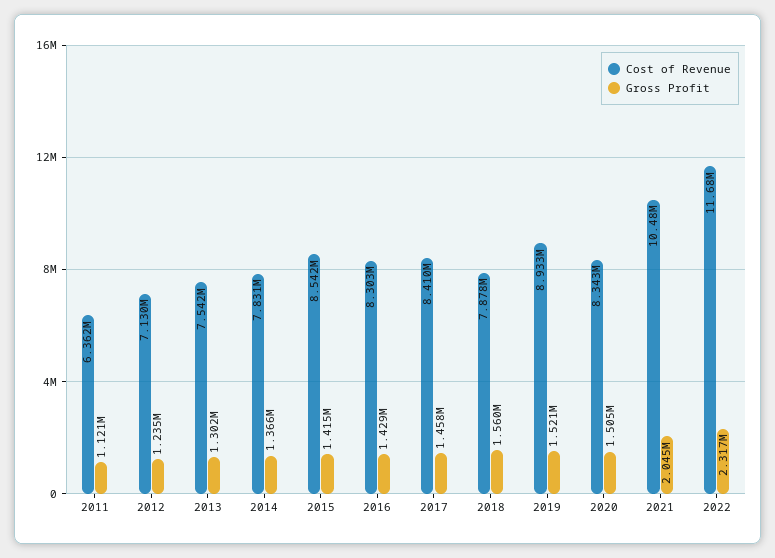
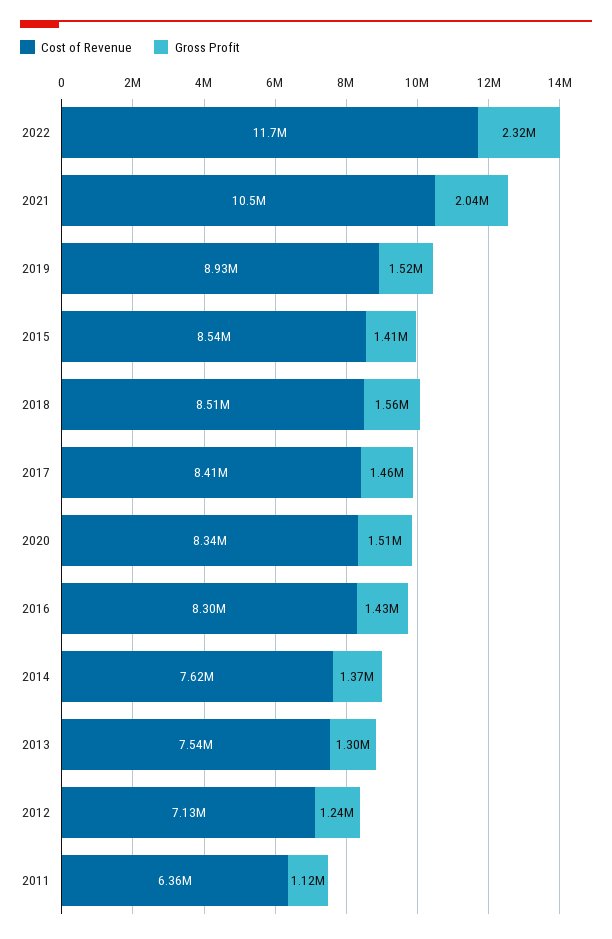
Cost of Revenue, 2014: 7831000 -> 7620000
Cost of Revenue, 2018: 7878000 -> 8510000

